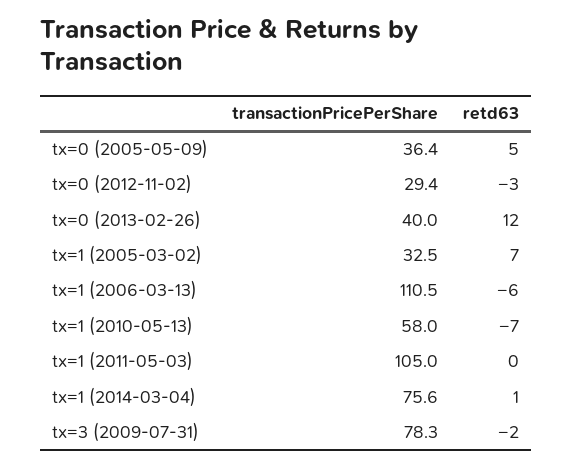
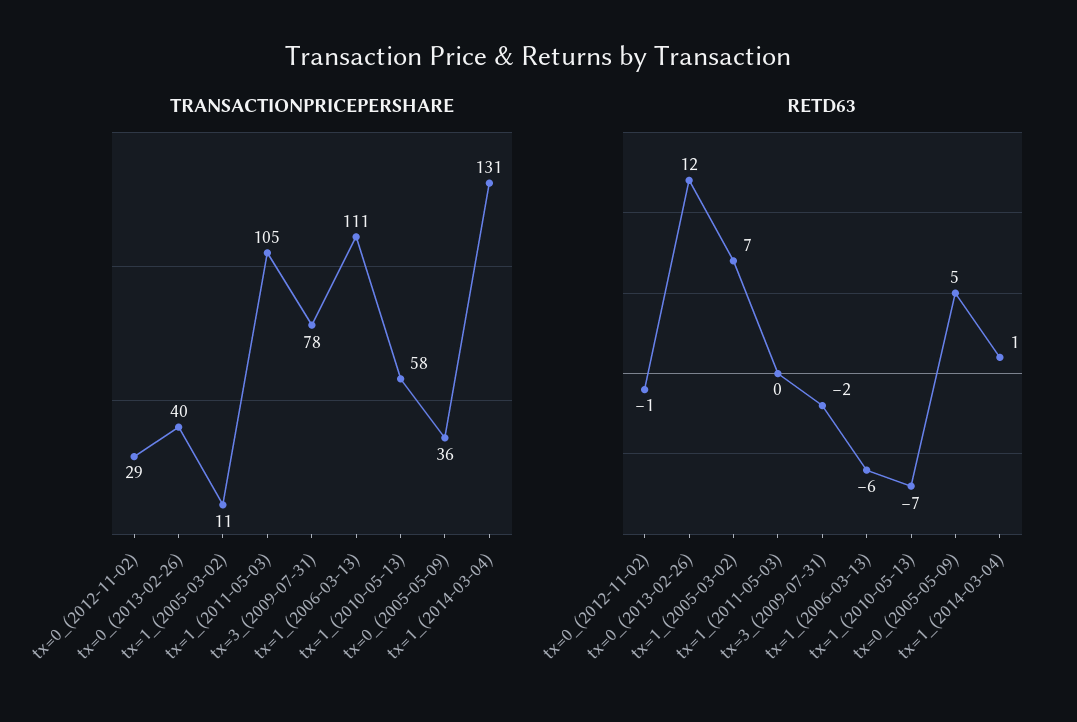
retd63, tx=0 (2012-11-02): -3 -> -1
transactionPricePerShare, tx=1 (2005-03-02): 32.5 -> 11
transactionPricePerShare, tx=1 (2014-03-04): 75.6 -> 131

